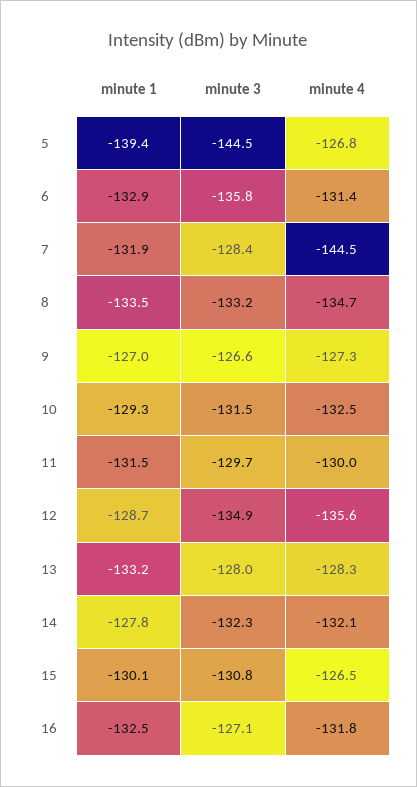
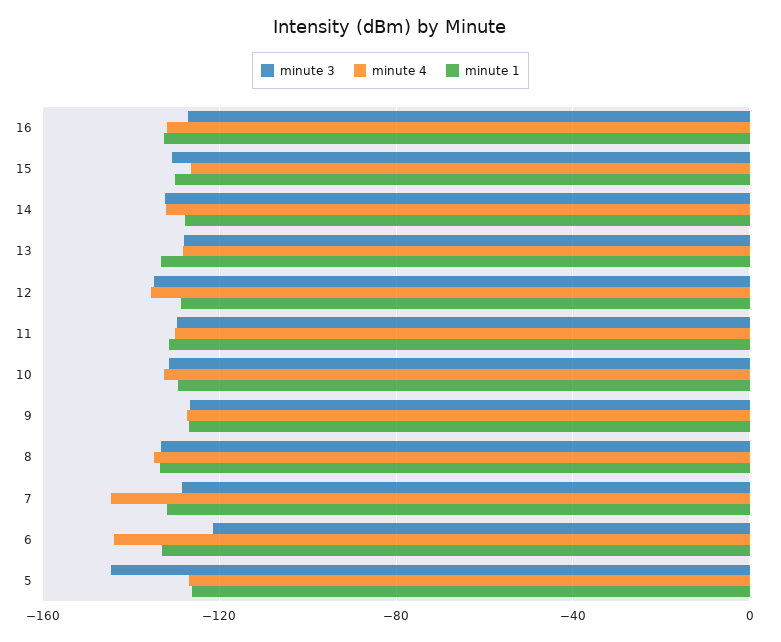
minute 1, 5: -139.4 -> -125
minute 3, 6: -135.8 -> -120
minute 4, 6: -131.4 -> -145

